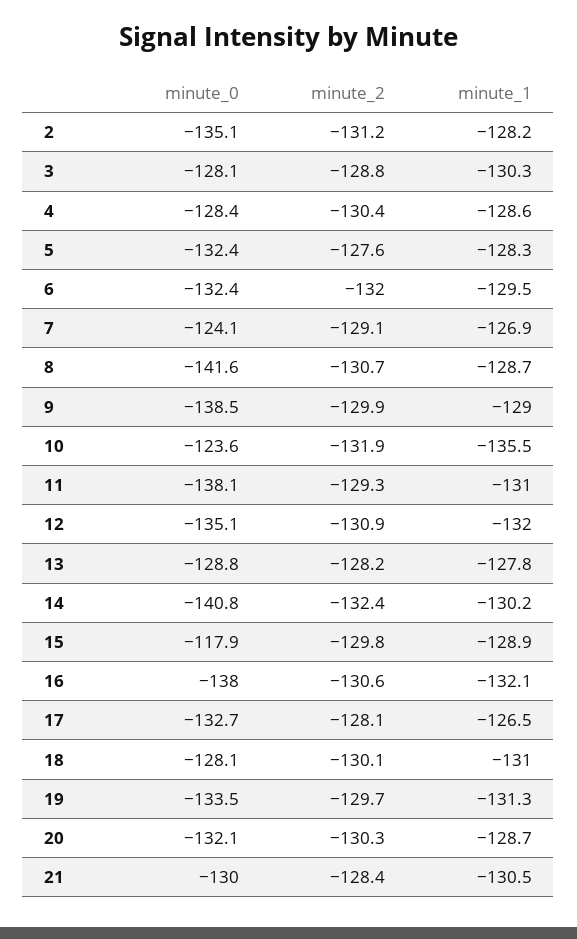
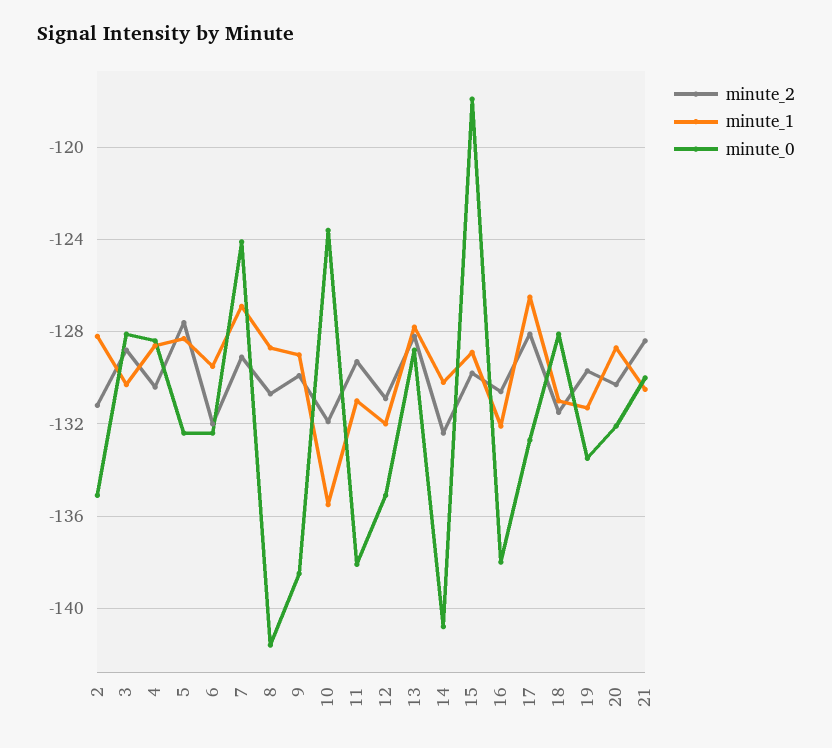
minute_2, 18: -130.1 -> -131.5

